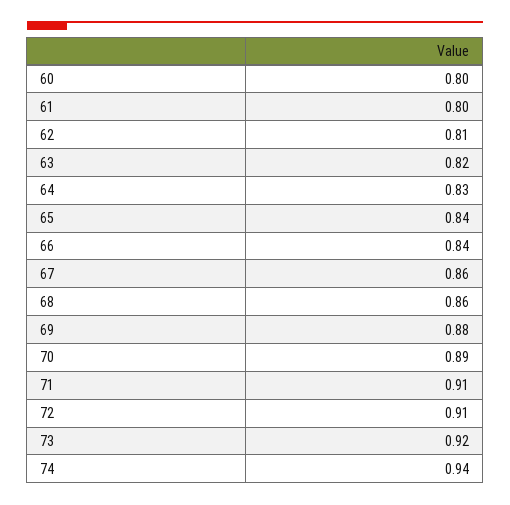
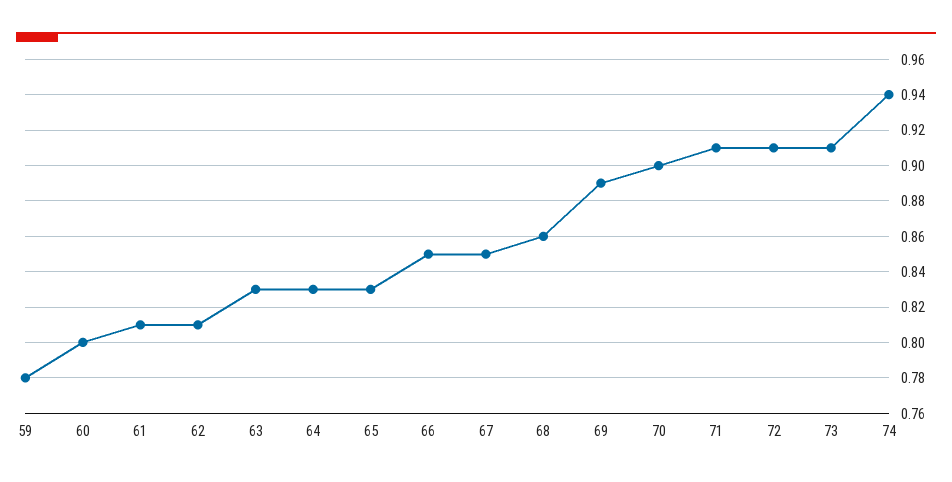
61: 0.8 -> 0.81
63: 0.82 -> 0.83
65: 0.84 -> 0.83
66: 0.84 -> 0.85
67: 0.86 -> 0.85
69: 0.88 -> 0.89
70: 0.89 -> 0.9
73: 0.92 -> 0.91
59: none -> 0.78

